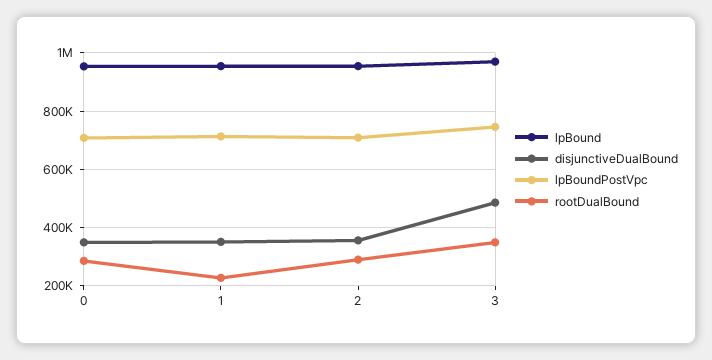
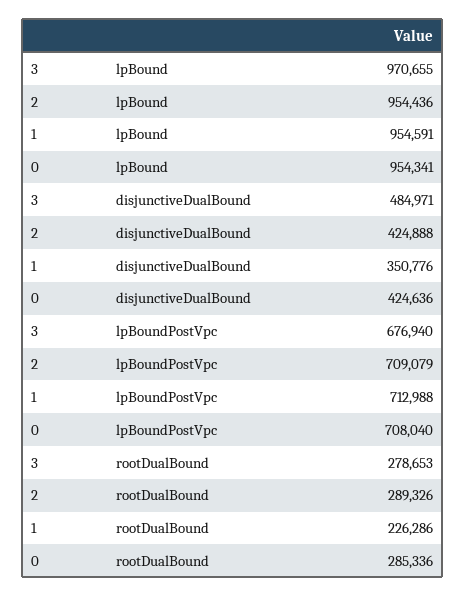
disjunctiveDualBound, 0: 350000 -> 424636
disjunctiveDualBound, 2: 350000 -> 424888
lpBoundPostVpc, 3: 750000 -> 676940
rootDualBound, 3: 350000 -> 278653

